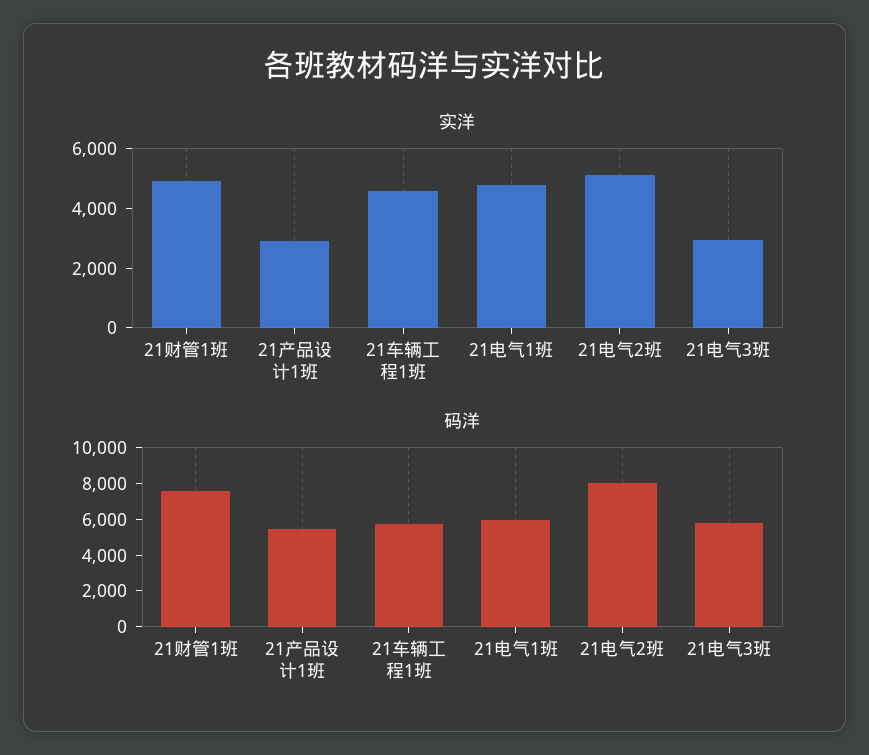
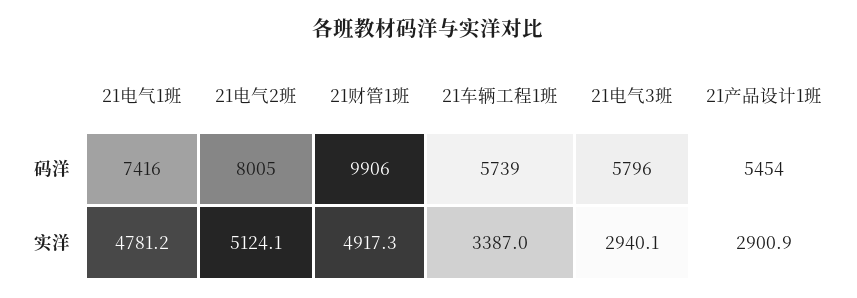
实洋, 21车辆工程1班: 4500 -> 3387
码洋, 21财管1班: 7500 -> 9906
码洋, 21电气1班: 6000 -> 7416

